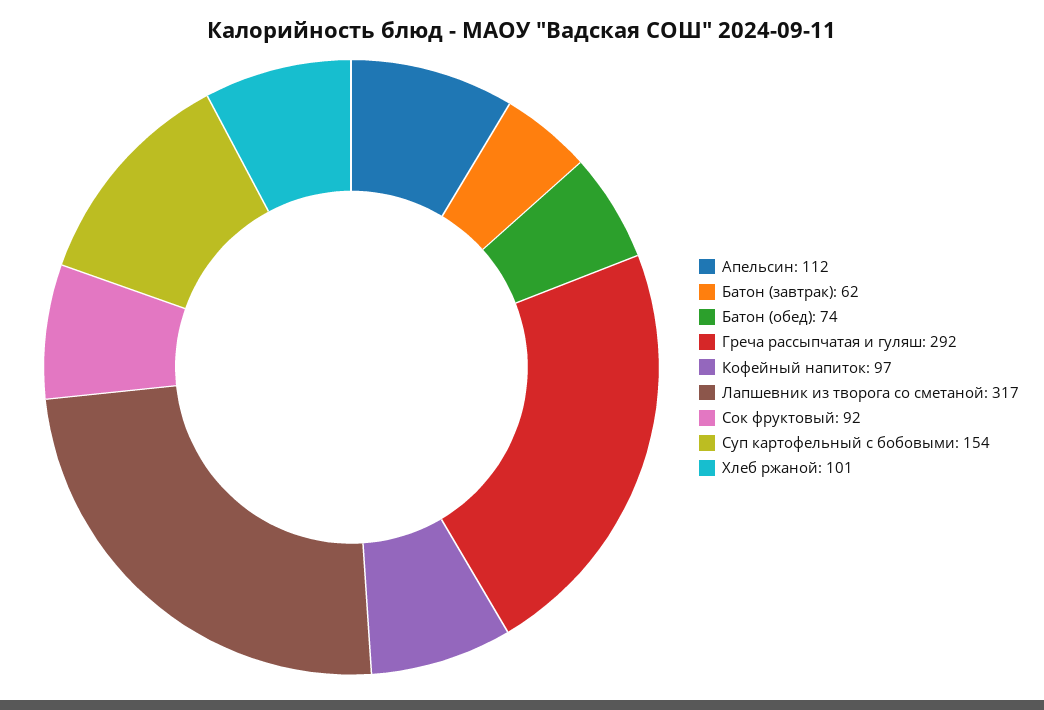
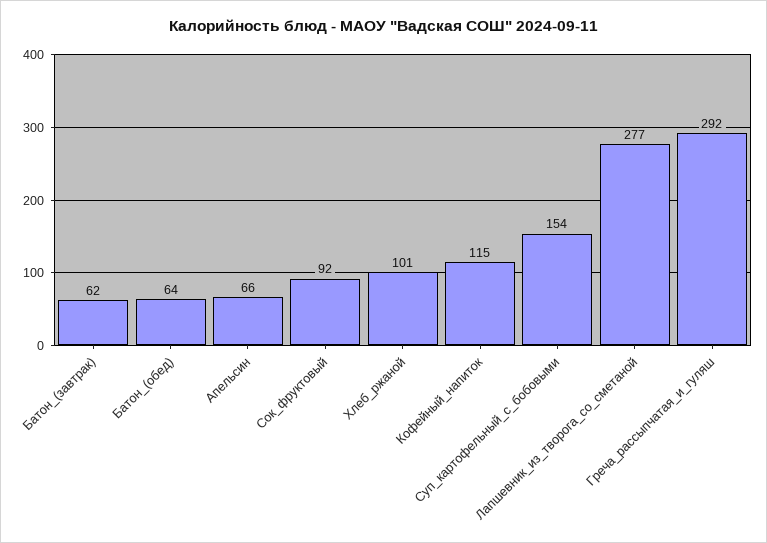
Апельсин: 112 -> 66
Батон (обед): 74 -> 64
Кофейный напиток: 97 -> 115
Лапшевник из творога со сметаной: 317 -> 277

